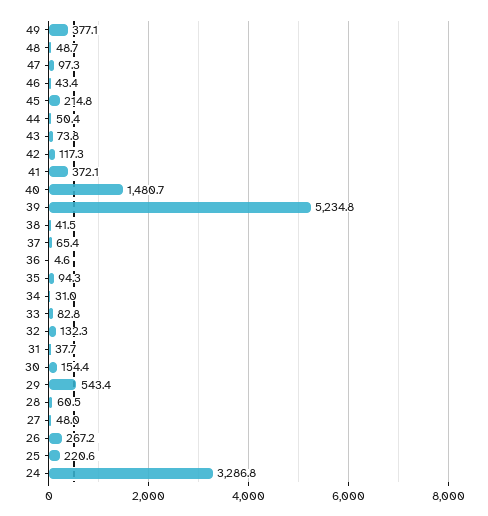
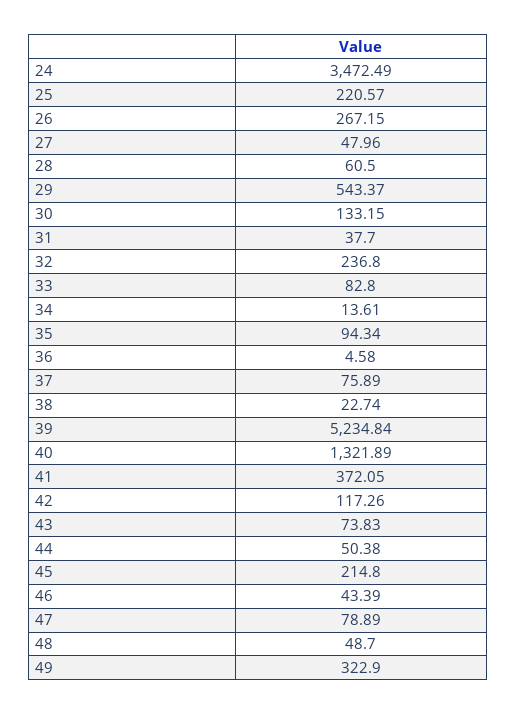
49: 377.1 -> 322.9
47: 97.3 -> 78.89
40: 1480.7 -> 1321.89
38: 41.5 -> 22.74
37: 65.4 -> 75.89
34: 31 -> 13.61
32: 132.3 -> 236.8
30: 154.4 -> 133.15
24: 3286.8 -> 3472.49

